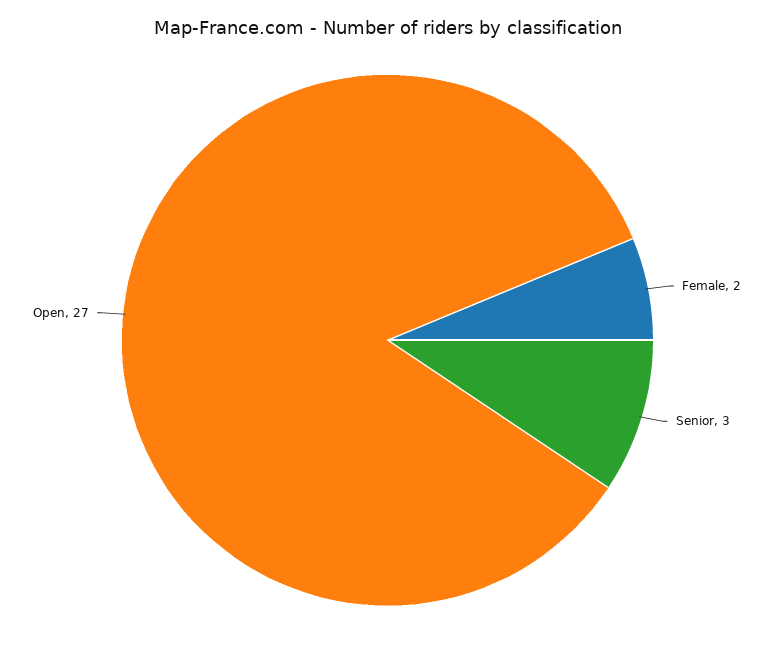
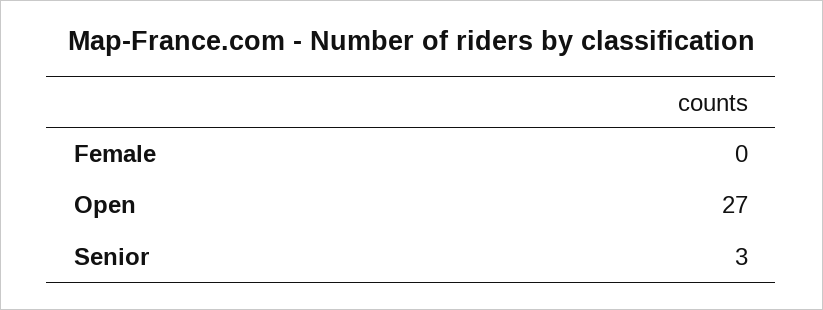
Female: 2 -> 0

